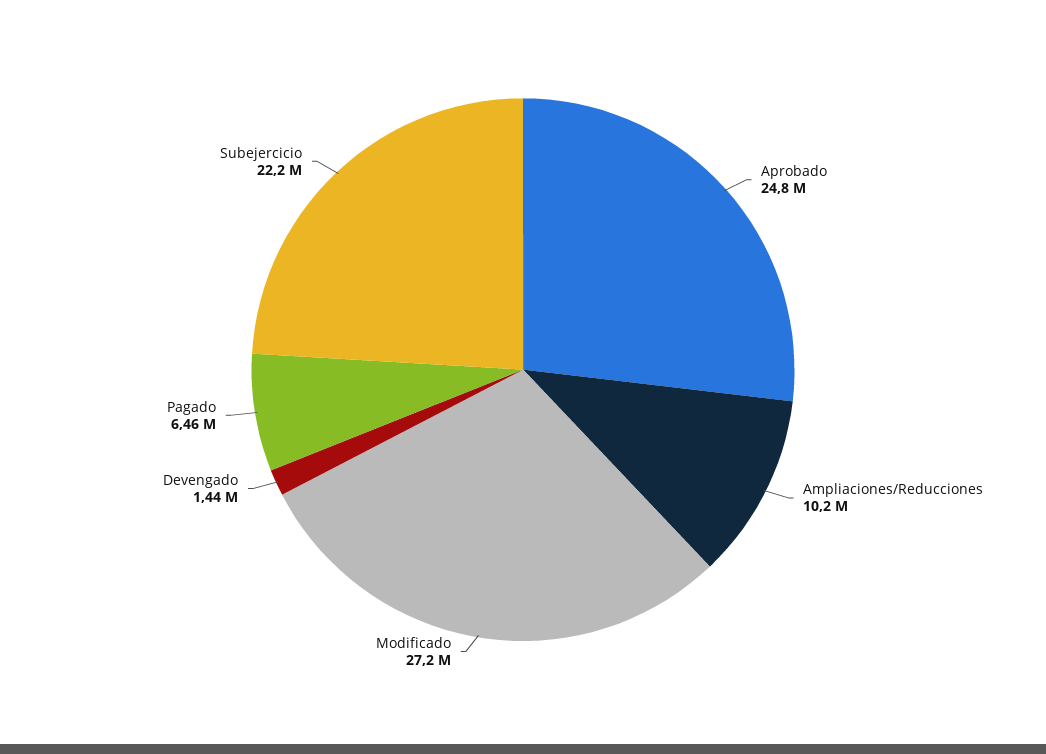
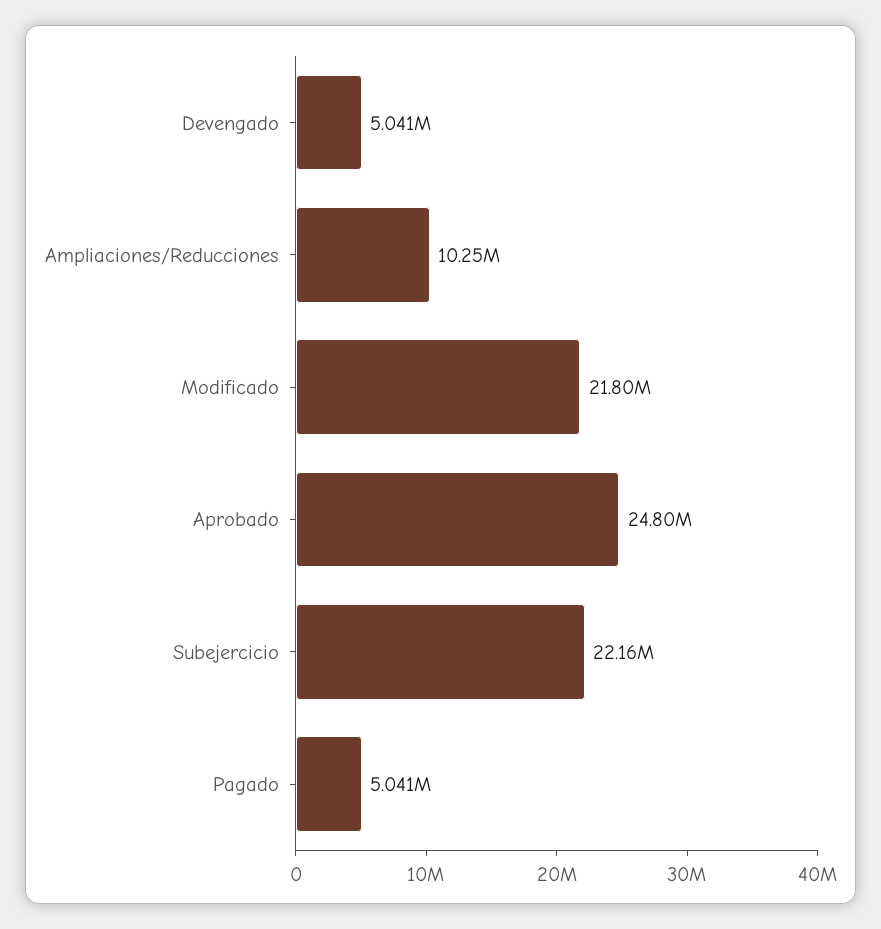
Modificado: 27200000 -> 21800000
Devengado: 1440000 -> 5041000
Pagado: 6460000 -> 5041000

